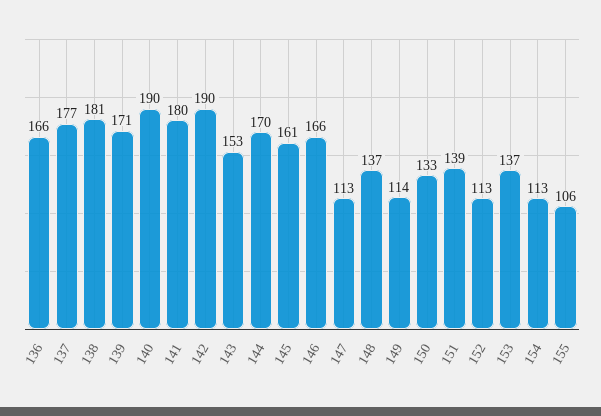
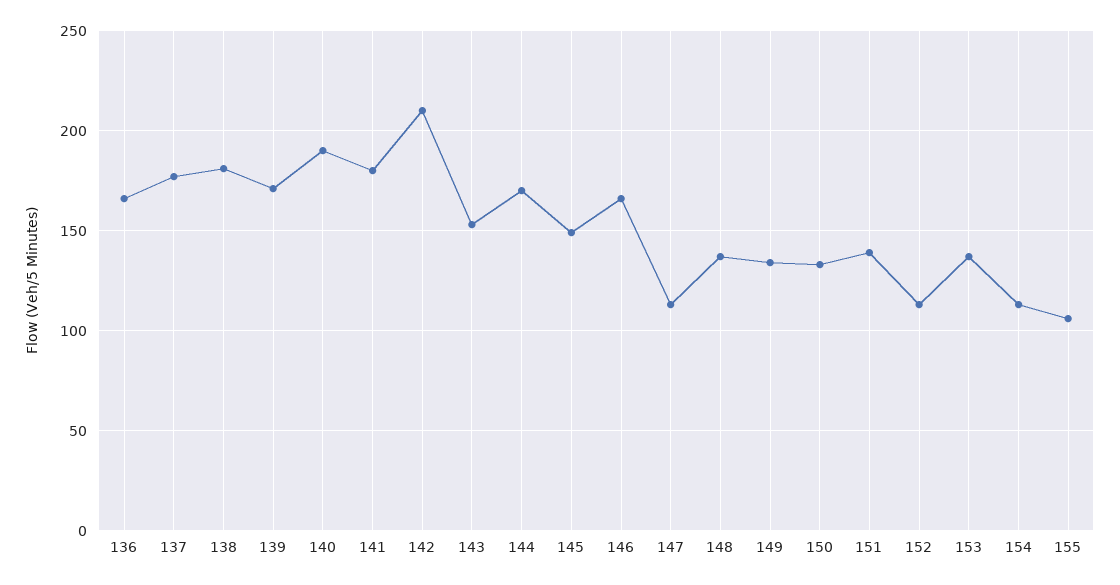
142: 190 -> 210
145: 161 -> 150
149: 114 -> 135

